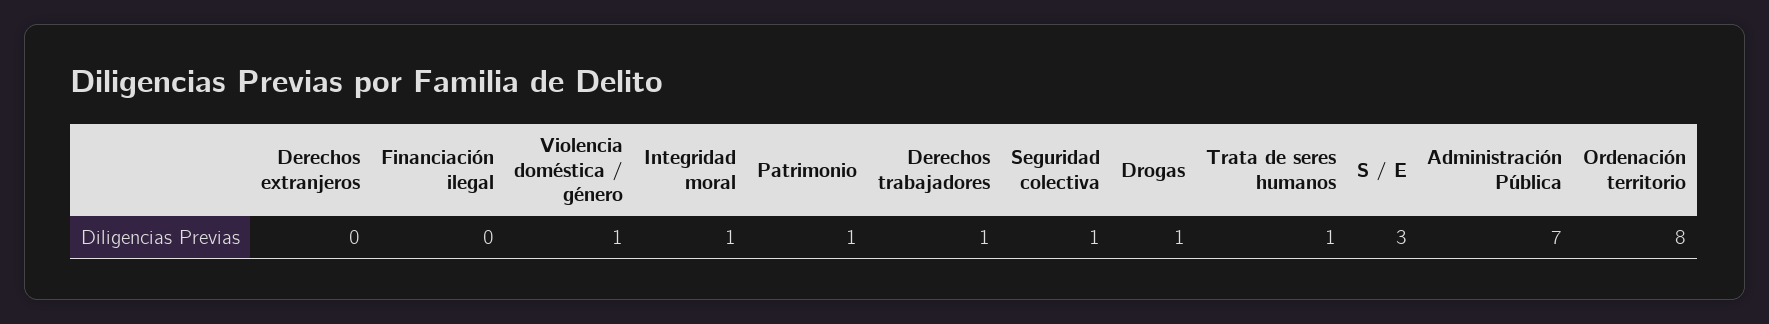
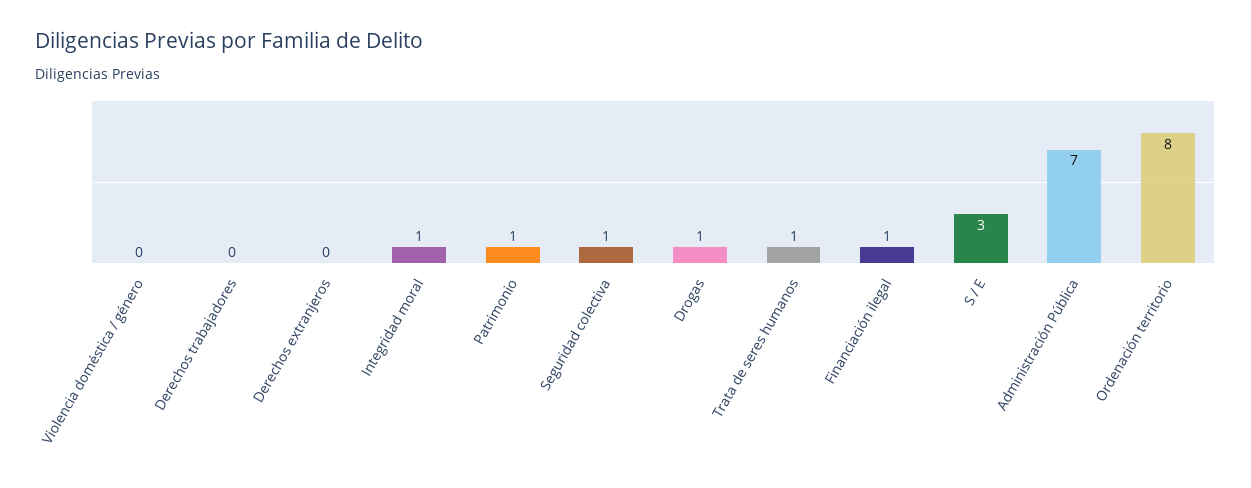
Financiación ilegal: 0 -> 1
Violencia doméstica / género: 1 -> 0
Derechos trabajadores: 1 -> 0

